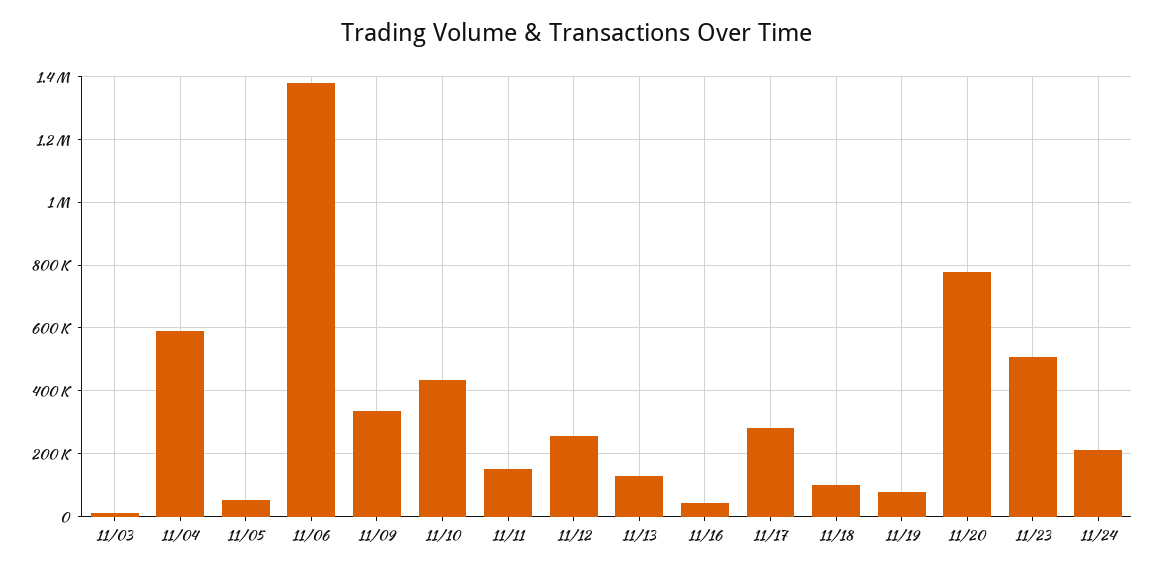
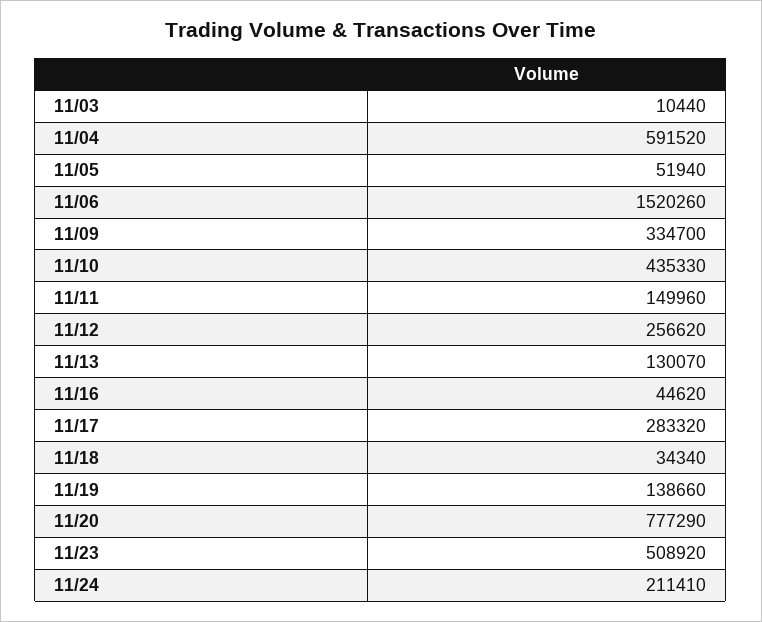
11/06: 1380000 -> 1520260
11/18: 100000 -> 34340
11/19: 80000 -> 138660

